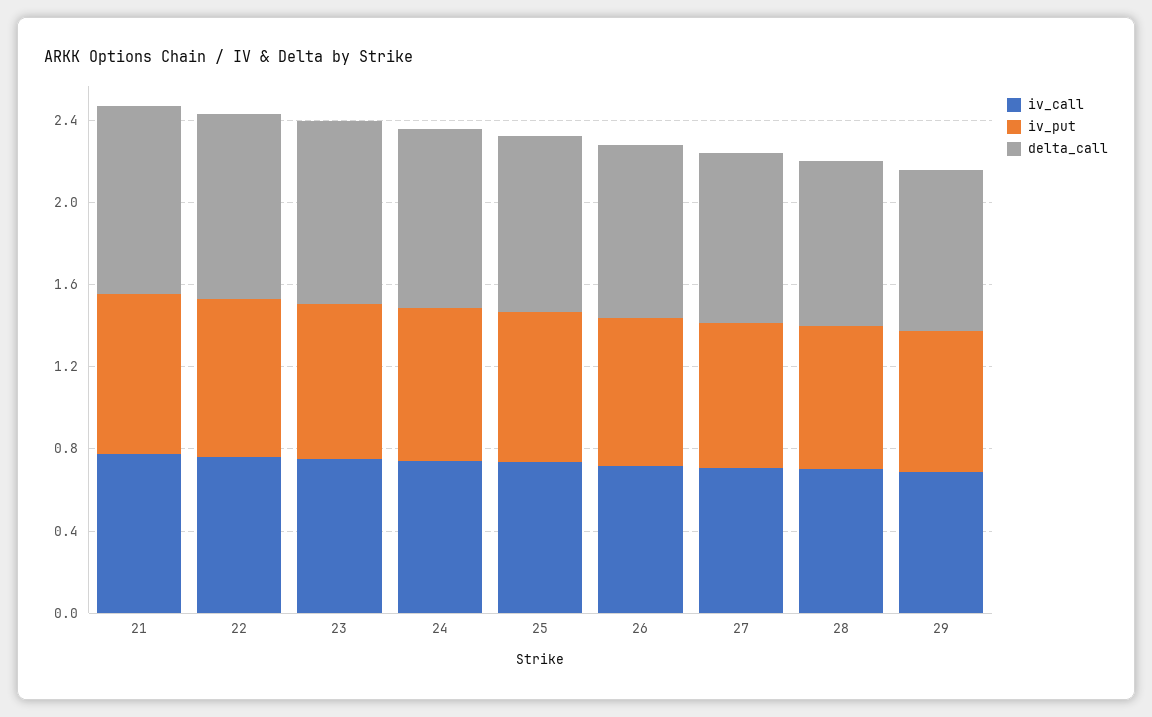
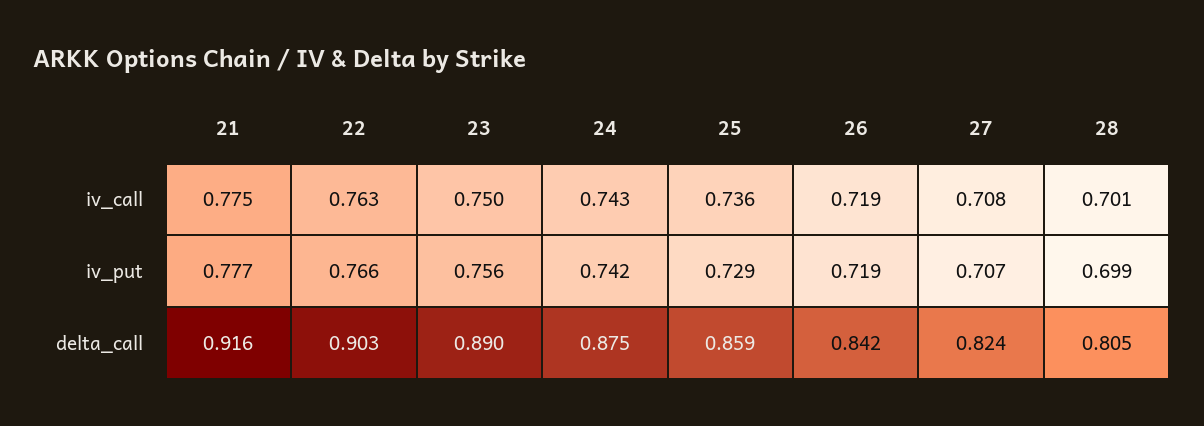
iv_call, 29: 0.7 -> none
iv_put, 29: 0.7 -> none
delta_call, 29: 0.8 -> none

